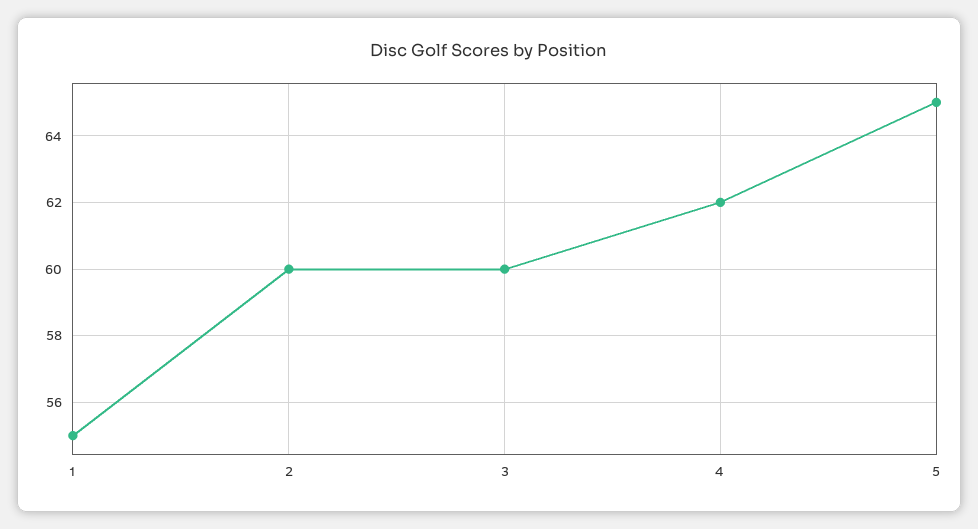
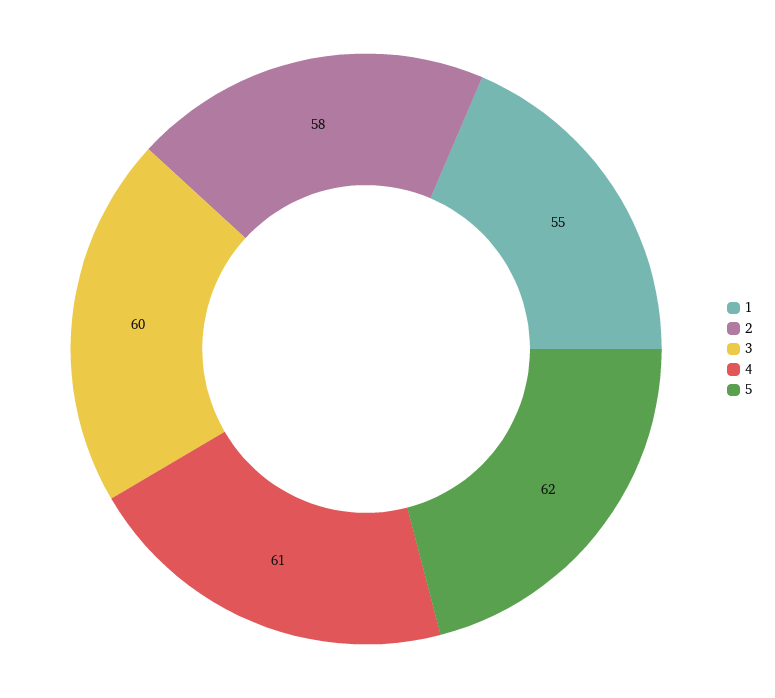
2: 60 -> 58
4: 62 -> 61
5: 65 -> 62

